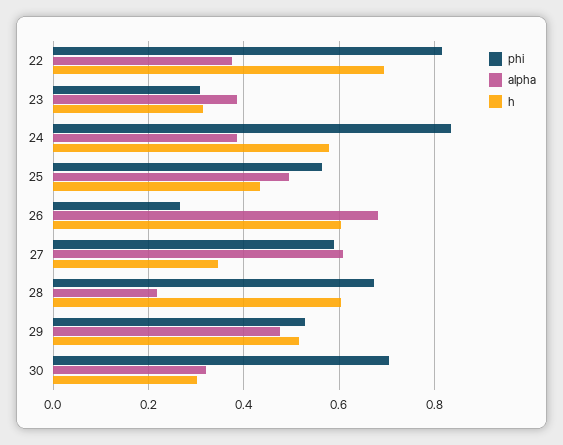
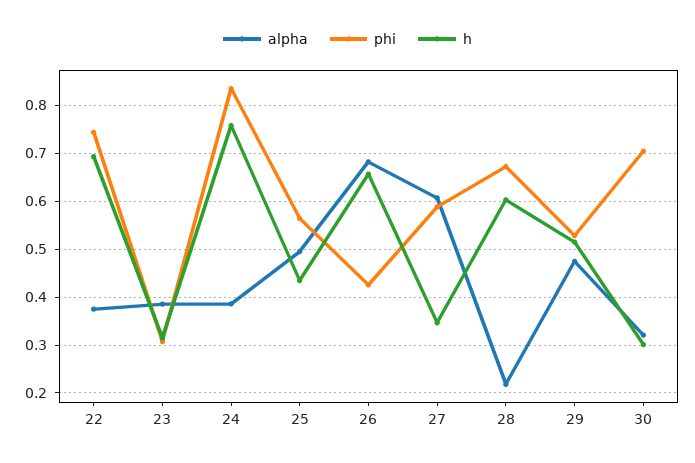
phi, 22: 0.82 -> 0.74
h, 24: 0.58 -> 0.76
phi, 26: 0.26 -> 0.42
h, 26: 0.6 -> 0.66

